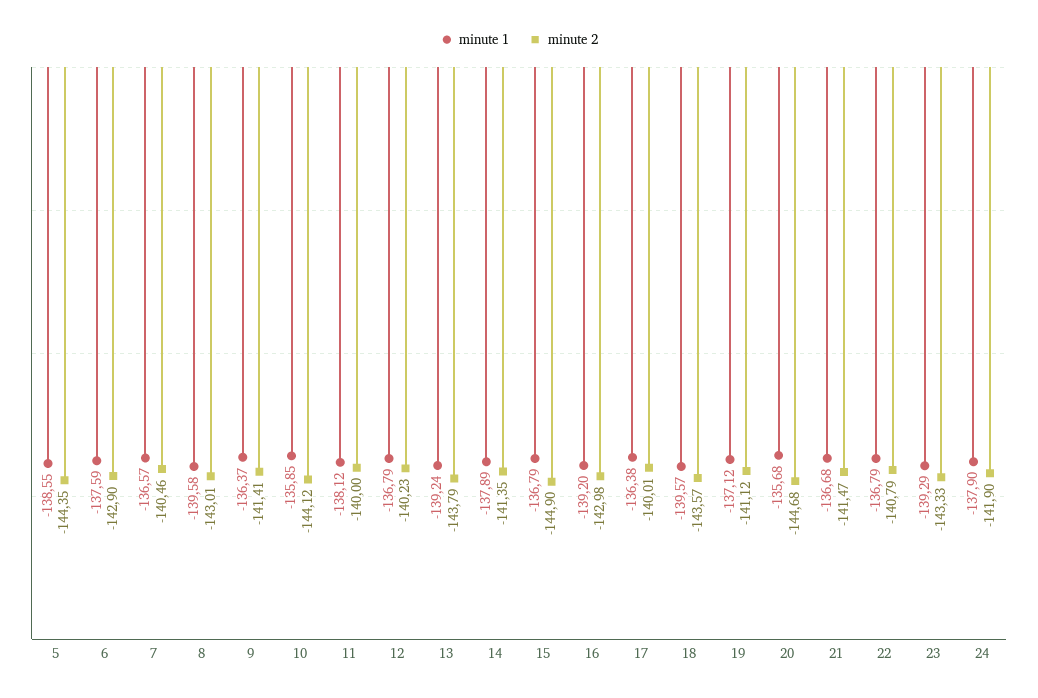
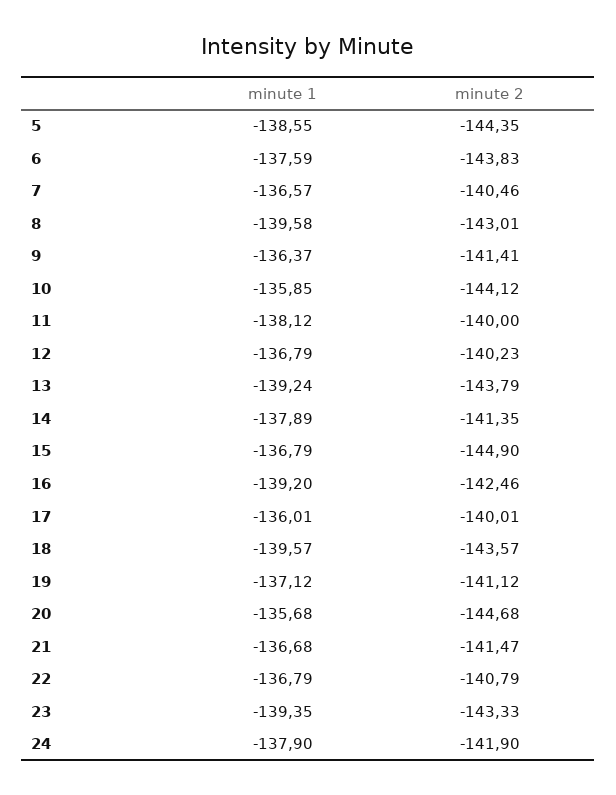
minute 2, 6: -142.9 -> -143.83
minute 2, 16: -142.98 -> -142.46
minute 1, 17: -136.38 -> -136.01
minute 1, 23: -139.29 -> -139.35

